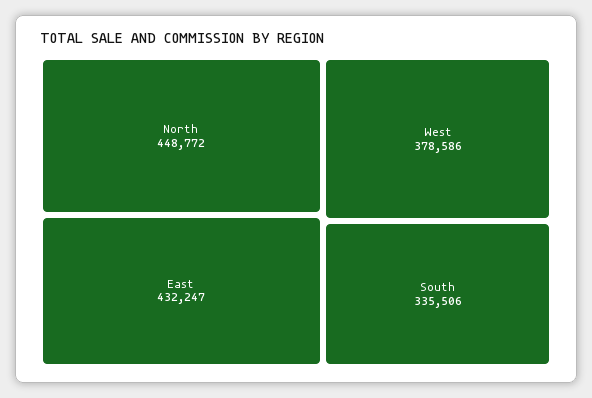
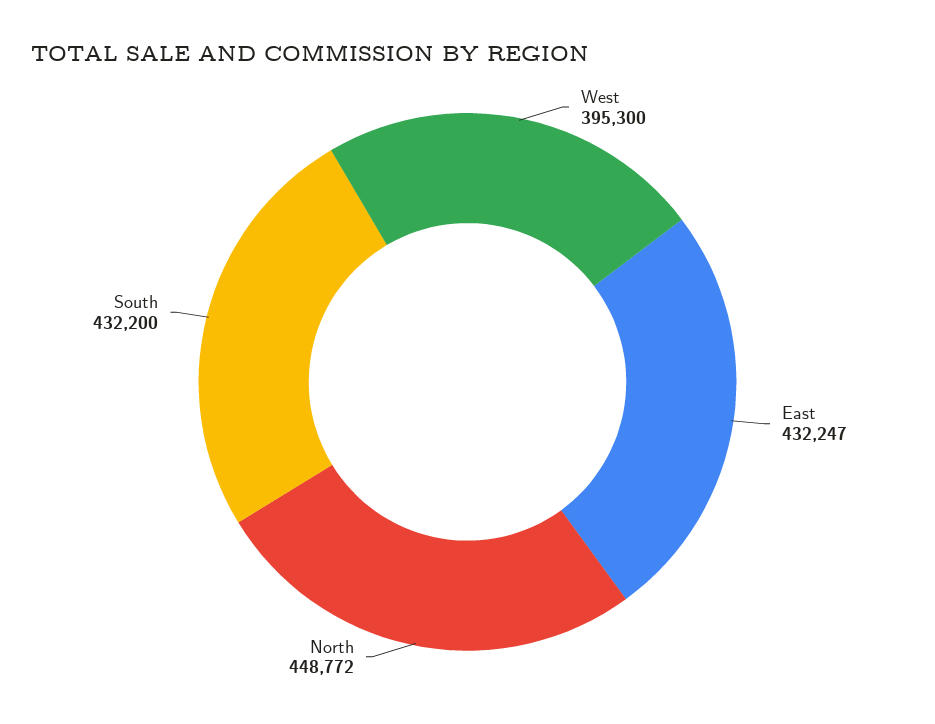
West: 378586 -> 395300
South: 335506 -> 432200

